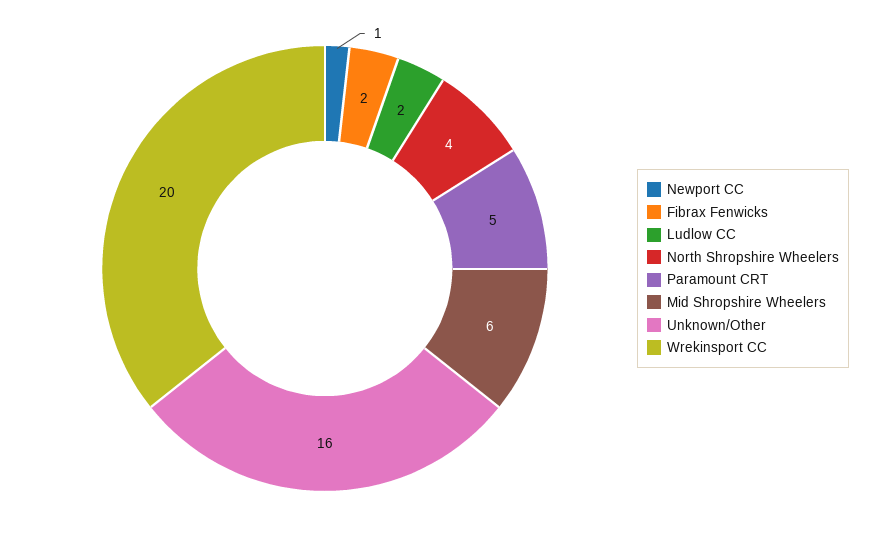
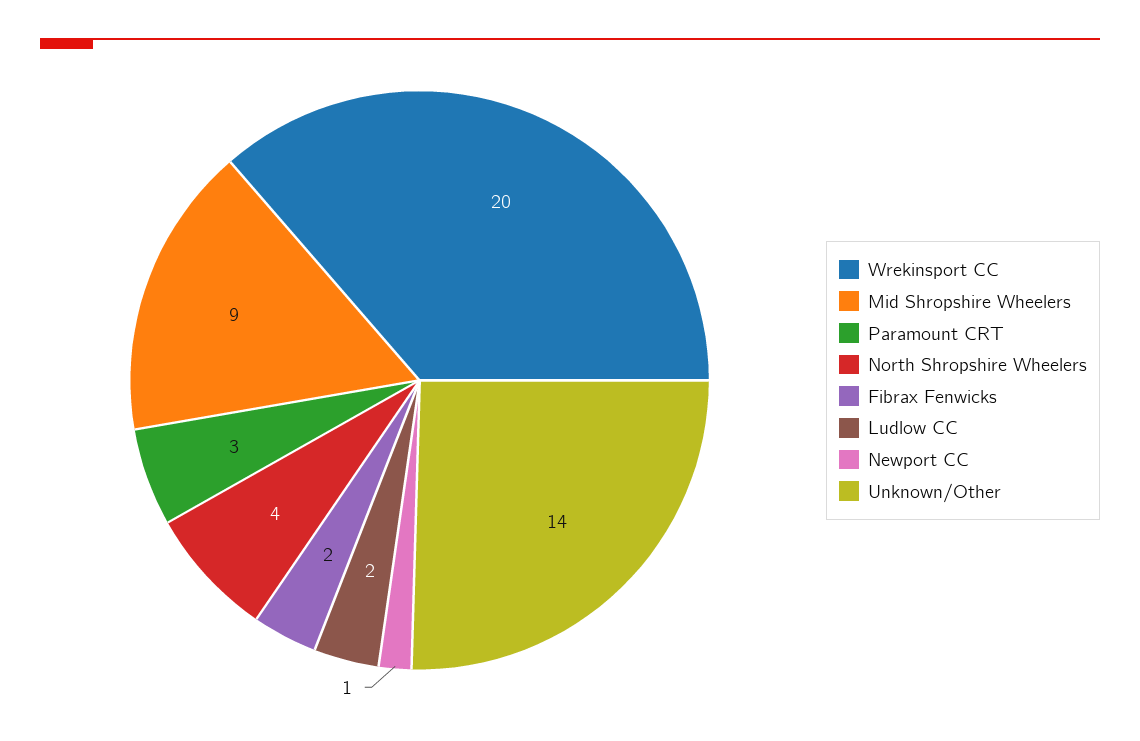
Paramount CRT: 5 -> 3
Mid Shropshire Wheelers: 6 -> 9
Unknown/Other: 16 -> 14

